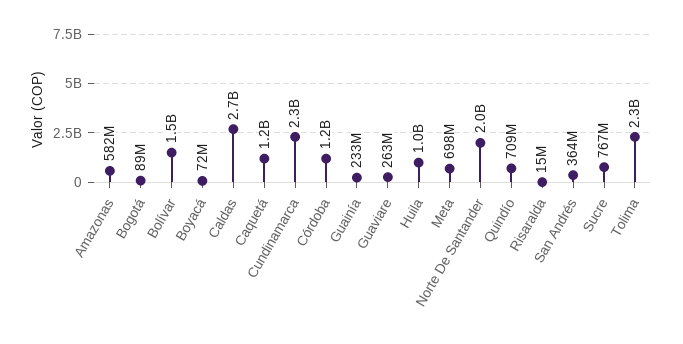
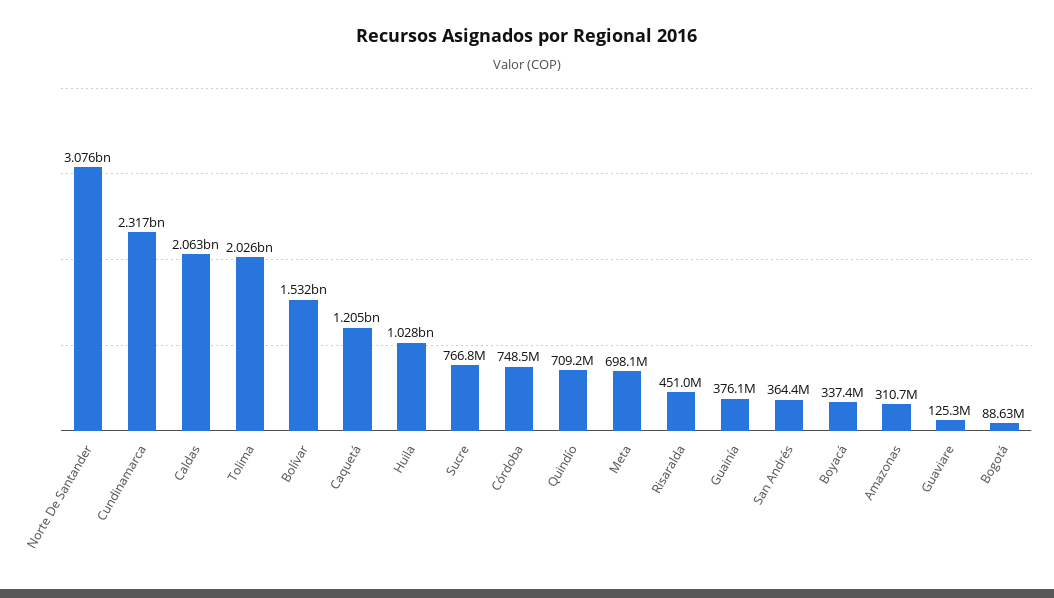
Amazonas: 582000000 -> 310700000
Boyacá: 72000000 -> 337400000
Caldas: 2700000000 -> 2063000000
Córdoba: 1200000000 -> 748500000
Guainía: 233000000 -> 376100000
Guaviare: 263000000 -> 125300000
Norte De Santander: 2000000000 -> 3076000000
Risaralda: 15000000 -> 451000000
Tolima: 2300000000 -> 2026000000

